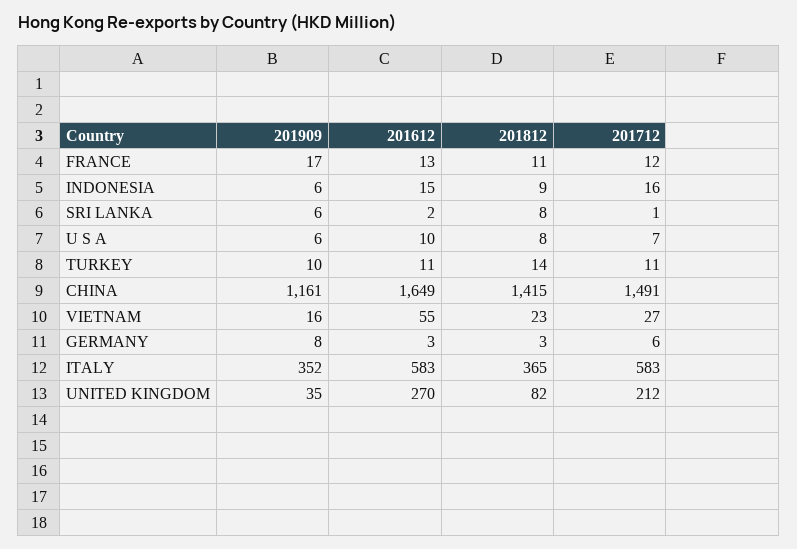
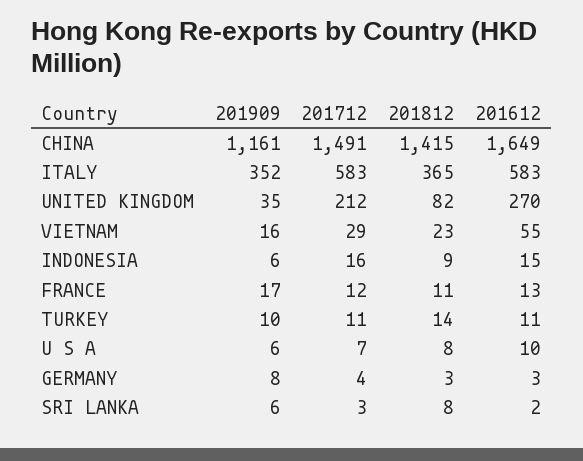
201712, SRI LANKA: 1 -> 3
201712, VIETNAM: 27 -> 29
201712, GERMANY: 6 -> 4

